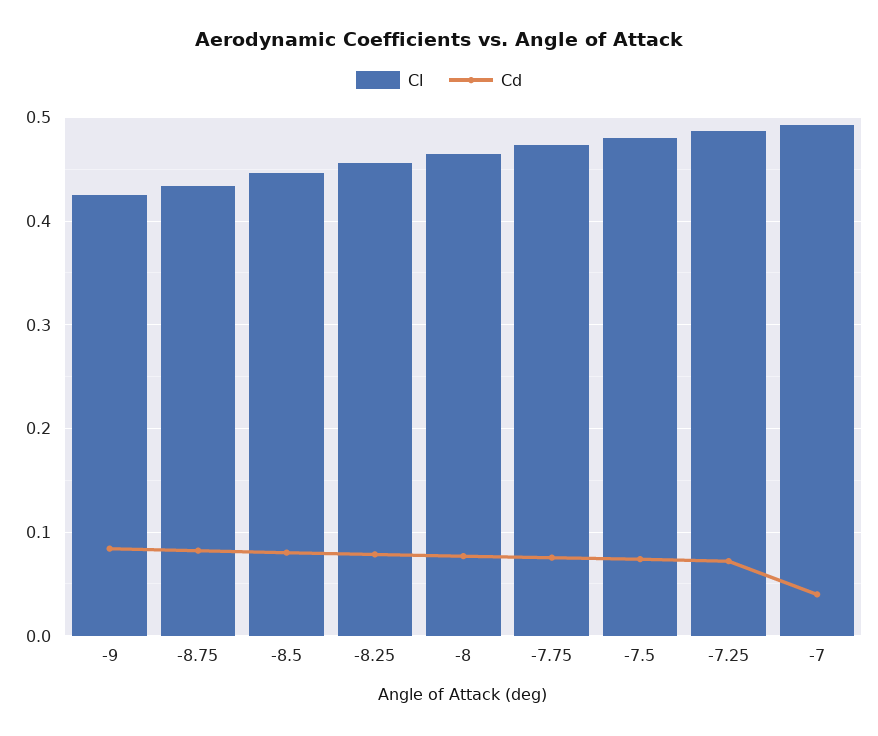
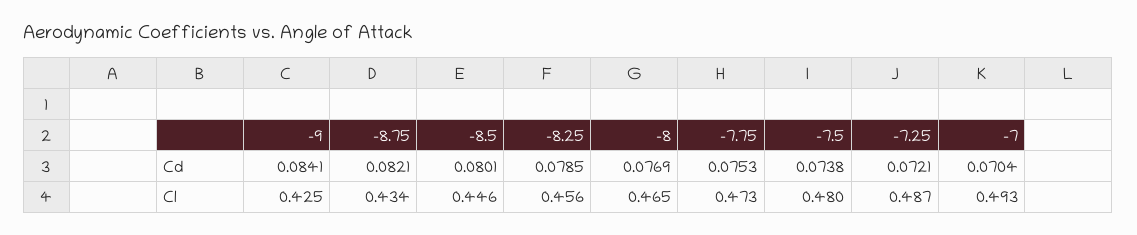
Cd, -7: 0.04 -> 0.0704

